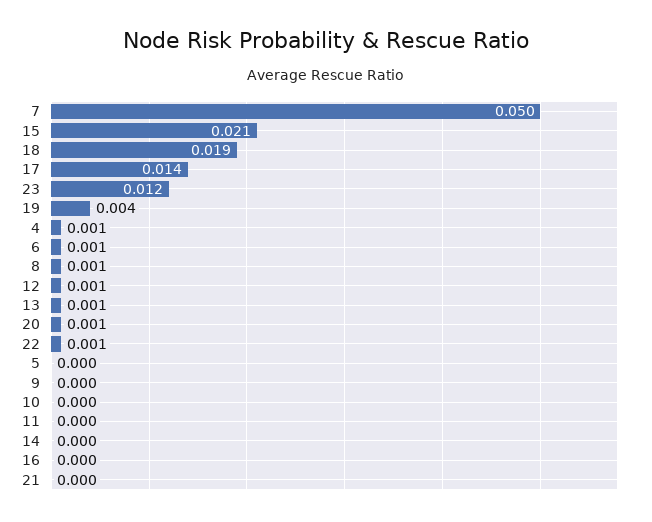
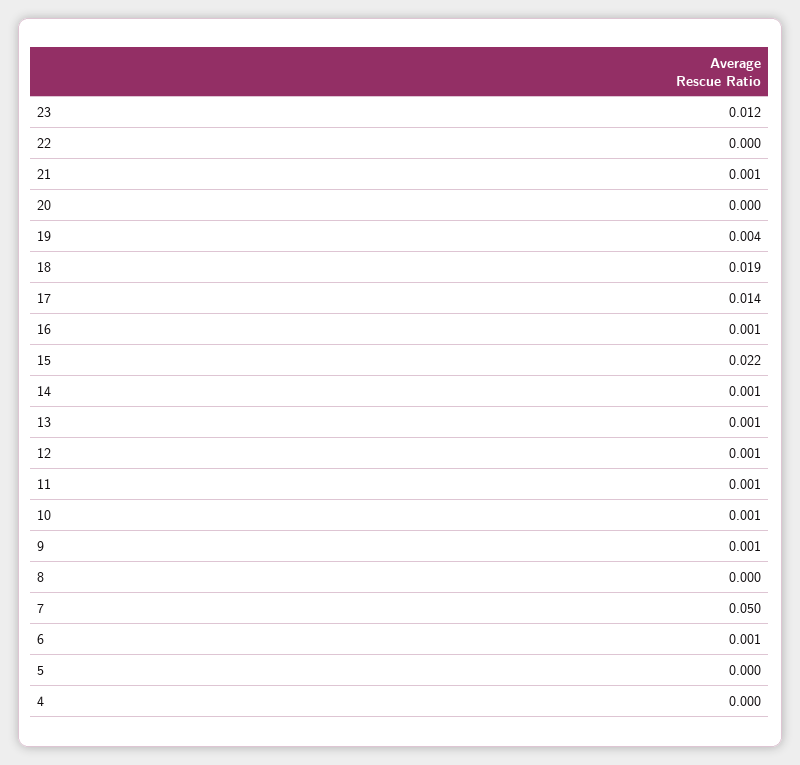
15: 0.021 -> 0.022
4: 0.001 -> 0
8: 0.001 -> 0
20: 0.001 -> 0
22: 0.001 -> 0
9: 0 -> 0.001
10: 0 -> 0.001
11: 0 -> 0.001
14: 0 -> 0.001
16: 0 -> 0.001
21: 0 -> 0.001

